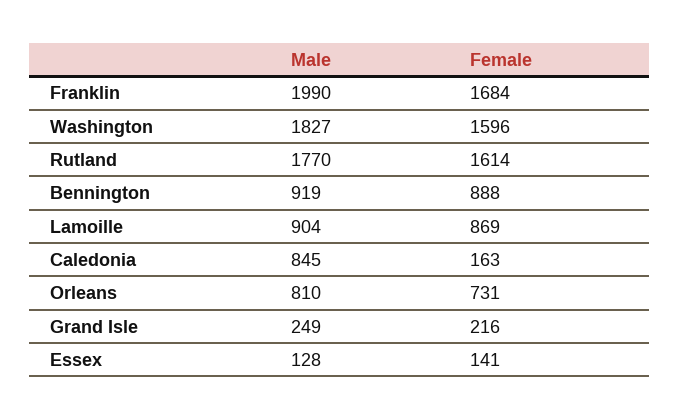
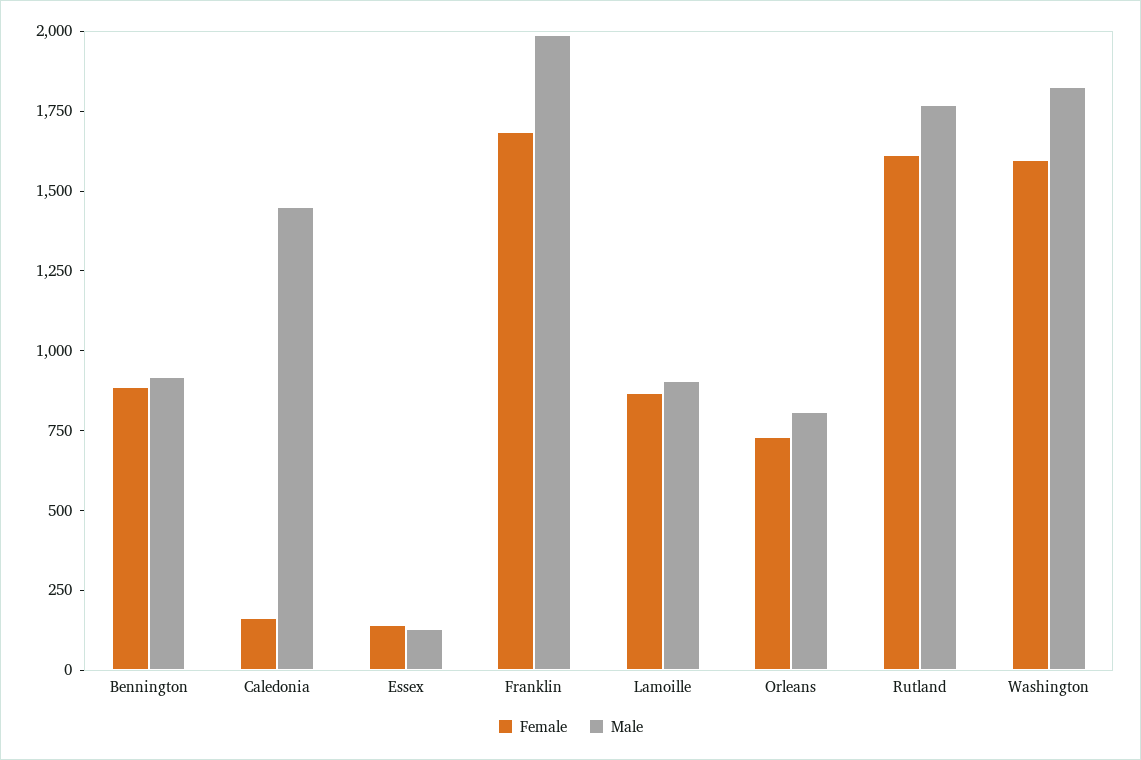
Male, Caledonia: 845 -> 1450
Male, Grand Isle: 249 -> none
Female, Grand Isle: 216 -> none

